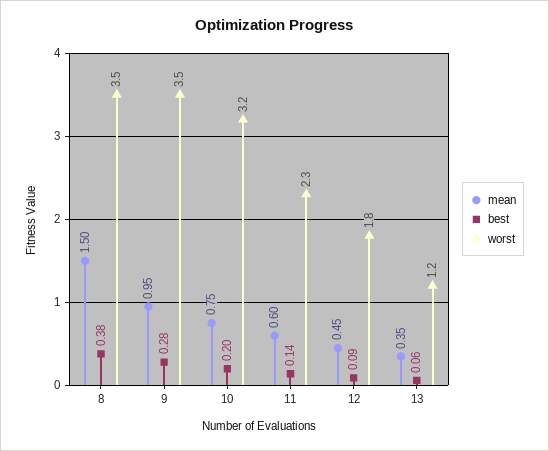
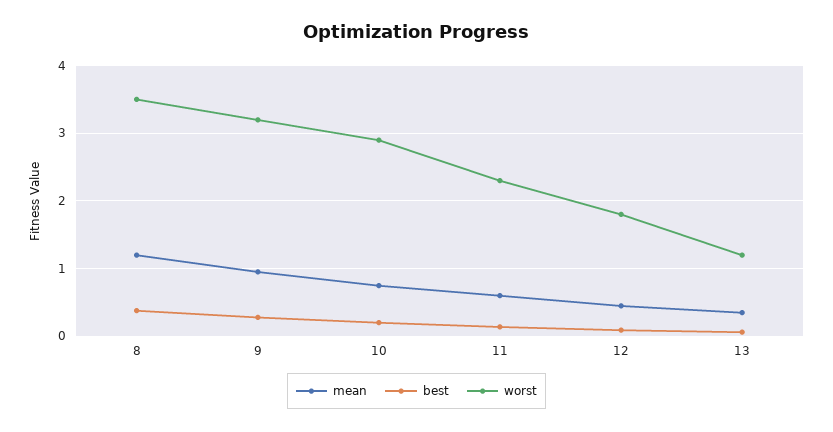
mean, 8: 1.5 -> 1.2
worst, 9: 3.5 -> 3.2
worst, 10: 3.2 -> 2.9

